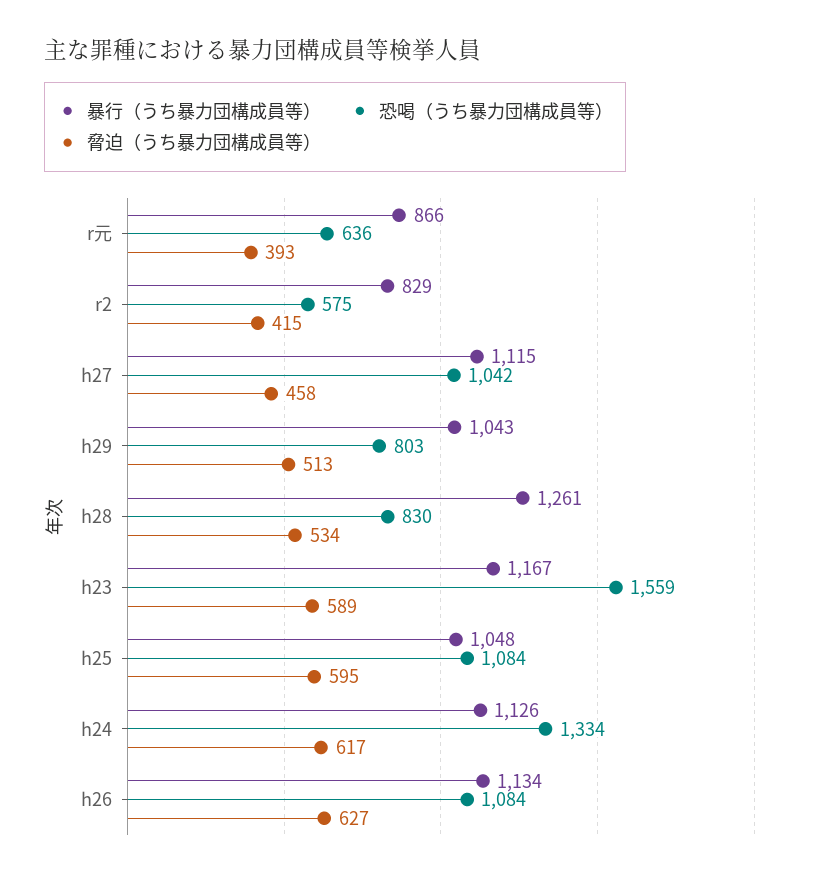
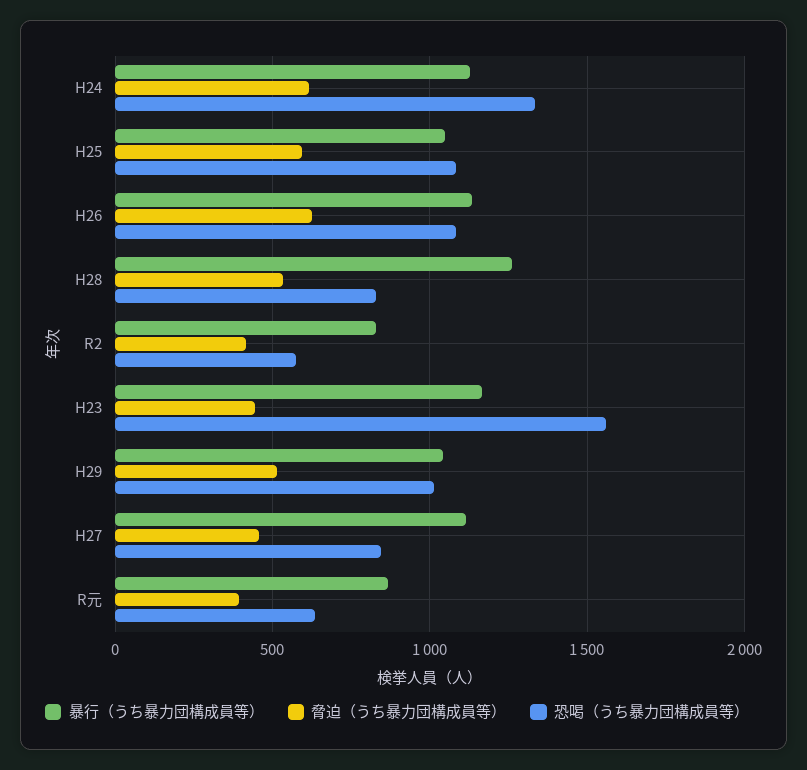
恐喝（うち暴力団構成員等）, h27: 1042 -> 850
恐喝（うち暴力団構成員等）, h29: 803 -> 1000
脅迫（うち暴力団構成員等）, h23: 589 -> 450

